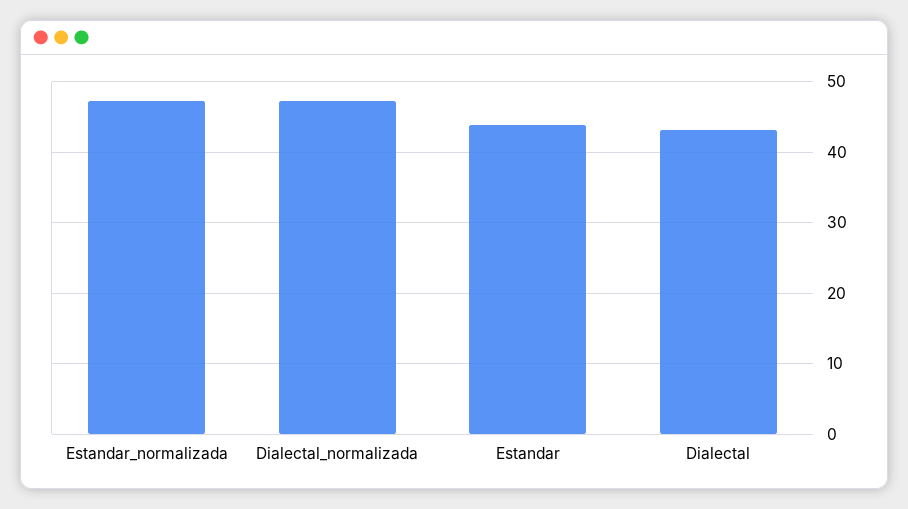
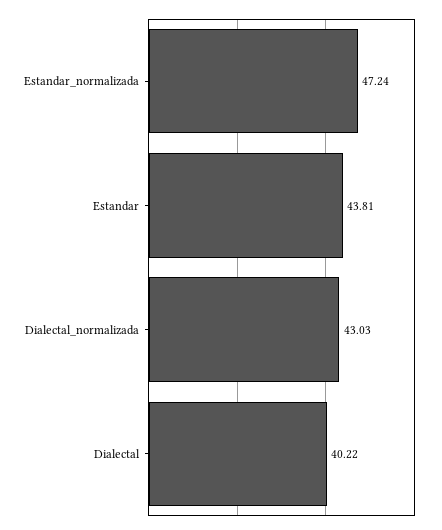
Dialectal_normalizada: 47 -> 43.03
Dialectal: 43 -> 40.22

